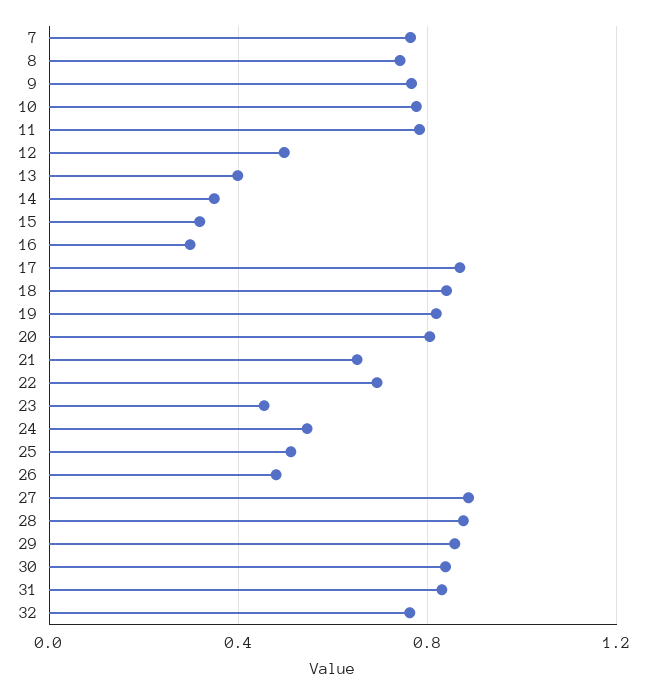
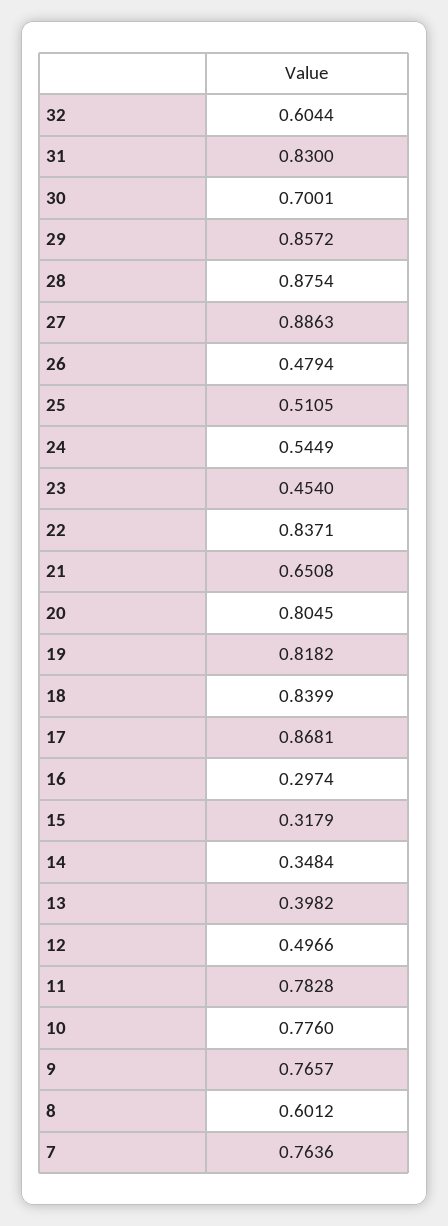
8: 0.75 -> 0.6012
22: 0.7 -> 0.8371
30: 0.85 -> 0.7001
32: 0.75 -> 0.6044

